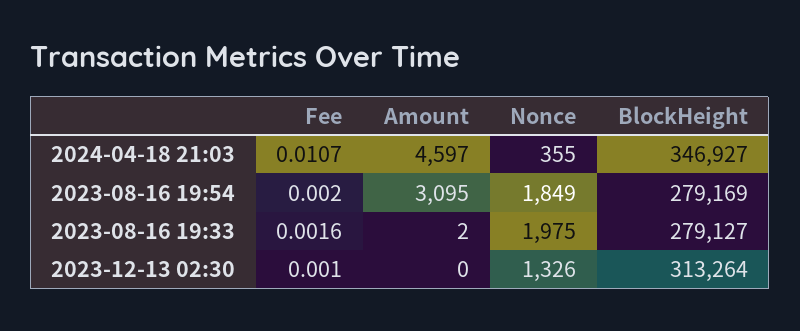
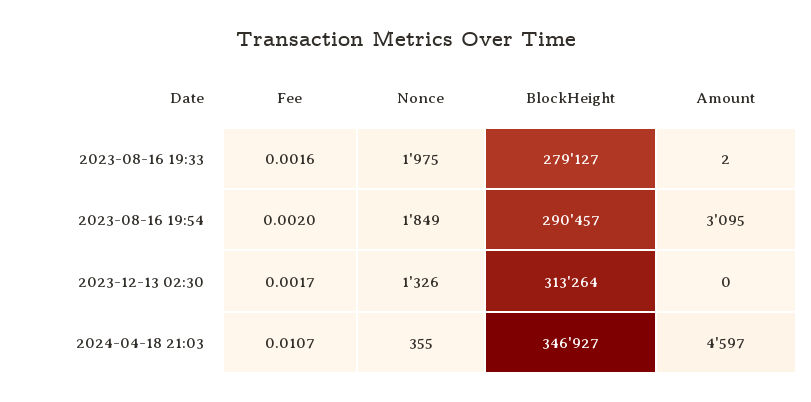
BlockHeight, 2023-08-16 19:54: 279169 -> 290457
Fee, 2023-12-13 02:30: 0.001 -> 0.0017

